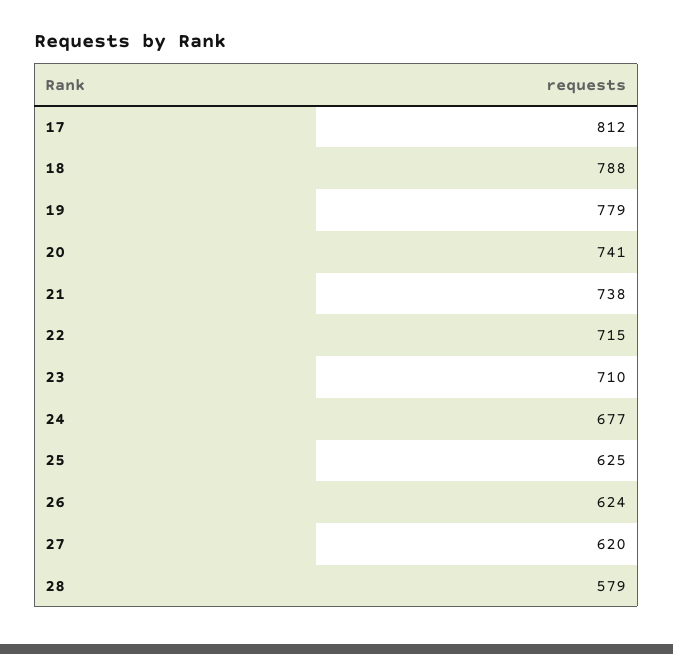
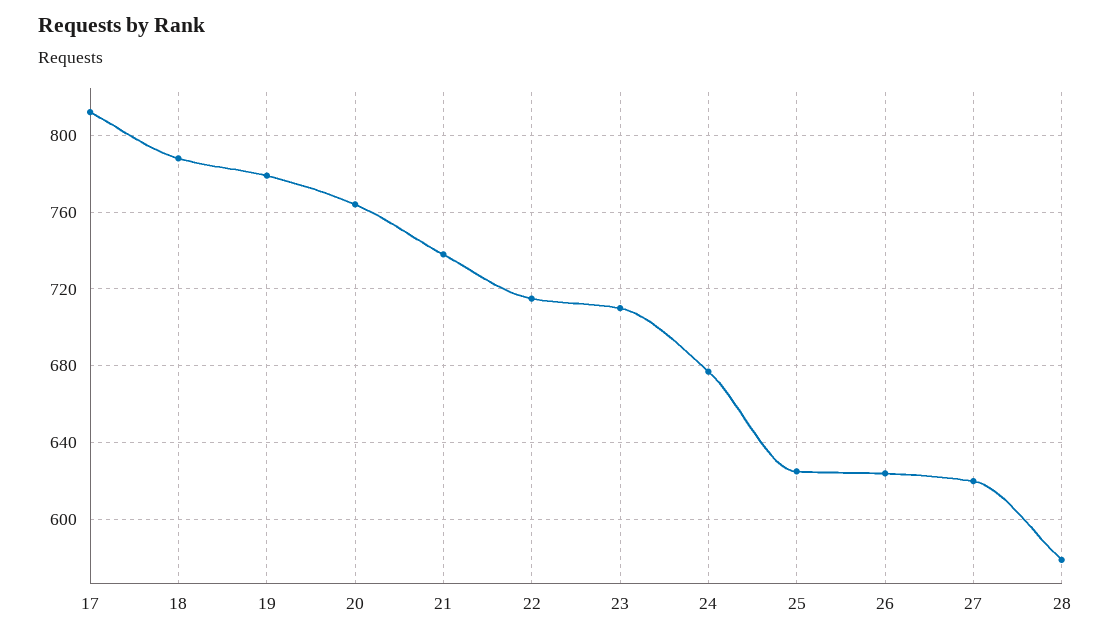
20: 741 -> 765

